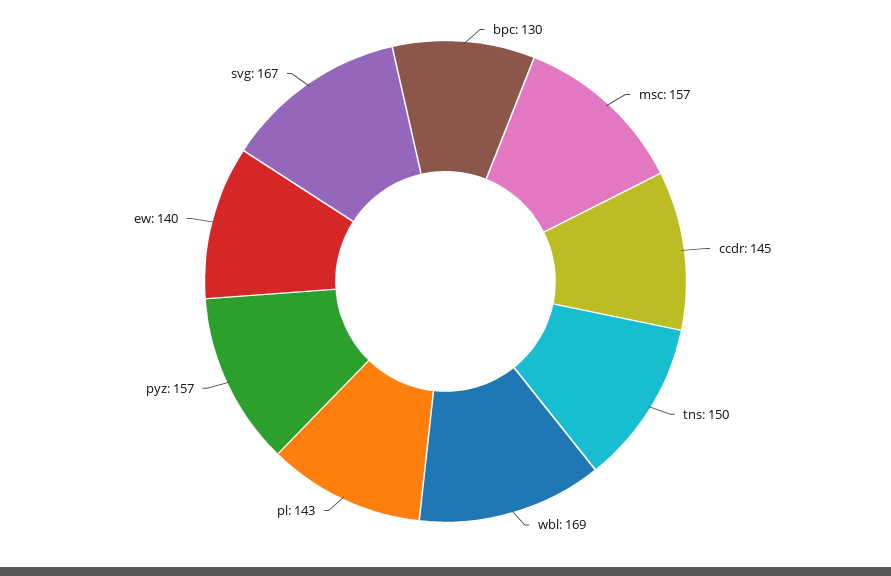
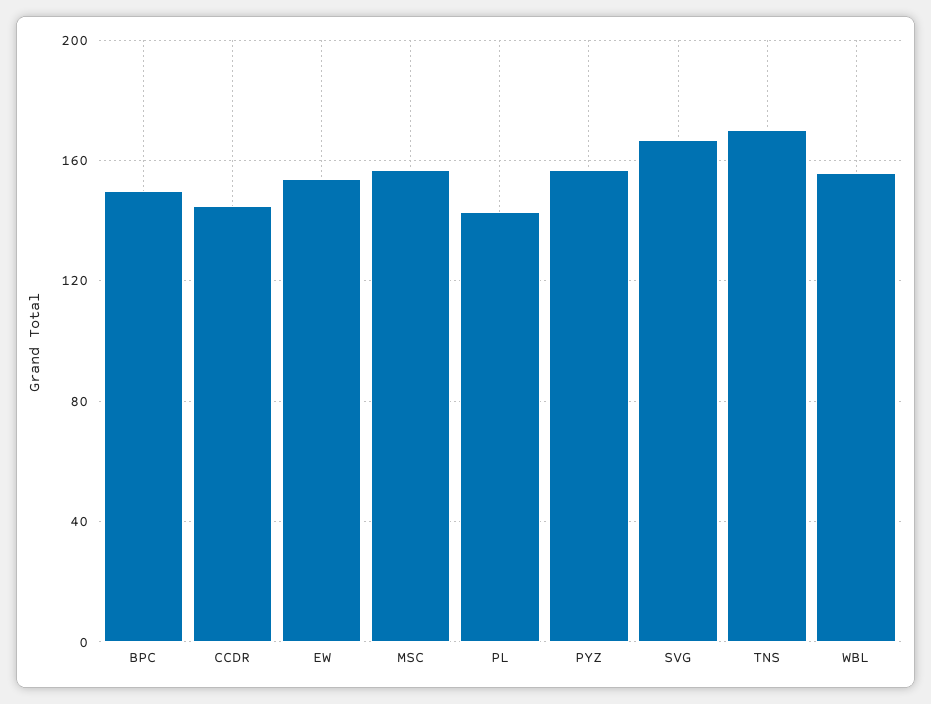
bpc: 130 -> 150
tns: 150 -> 170
wbl: 169 -> 155
ew: 140 -> 155

